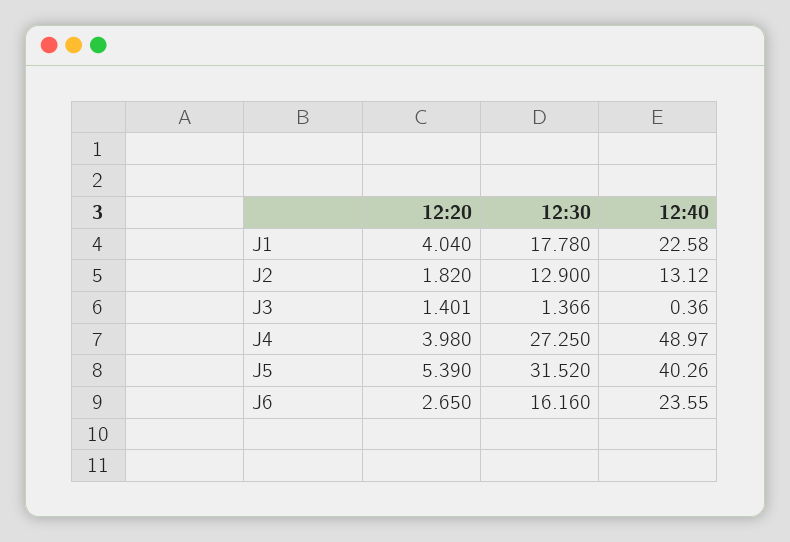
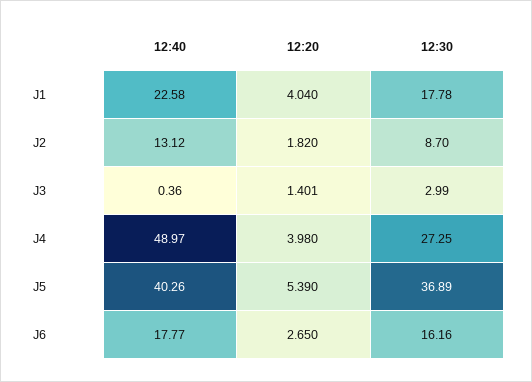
12:30, J2: 12.9 -> 8.7
12:30, J3: 1.366 -> 2.99
12:30, J5: 31.52 -> 36.89
12:40, J6: 23.55 -> 17.77

